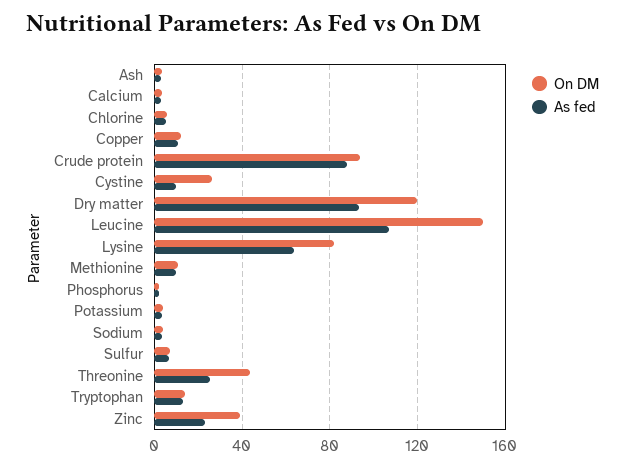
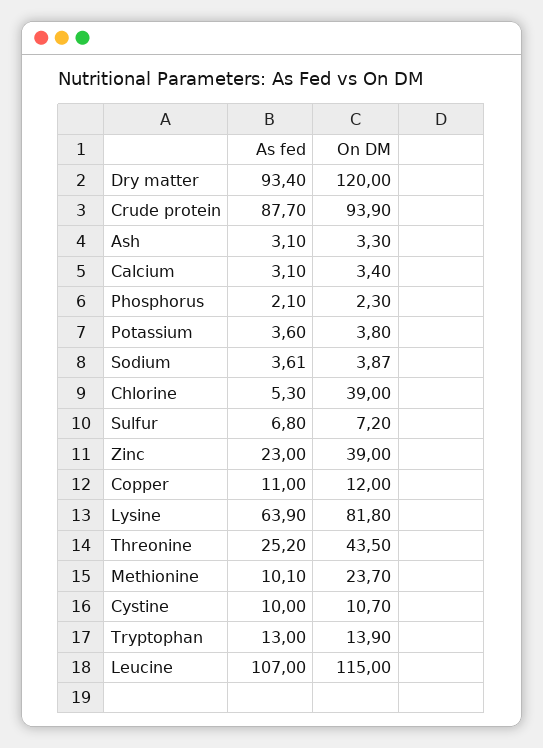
On DM, Chlorine: 5 -> 39
On DM, Cystine: 25 -> 10.7
On DM, Leucine: 150 -> 115
On DM, Methionine: 10 -> 23.7

